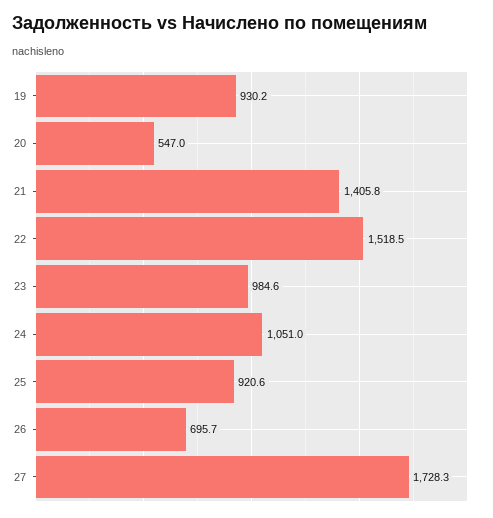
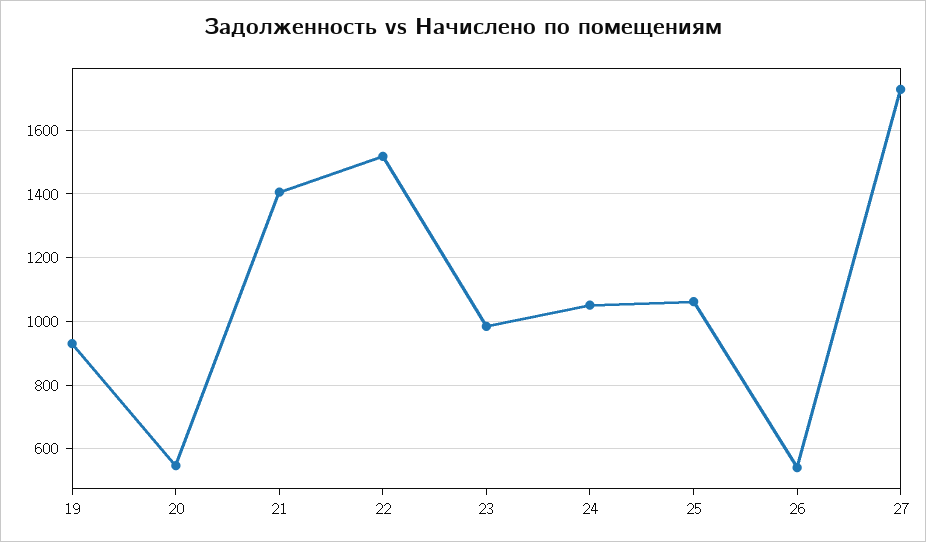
25: 920.6 -> 1060
26: 695.7 -> 540

